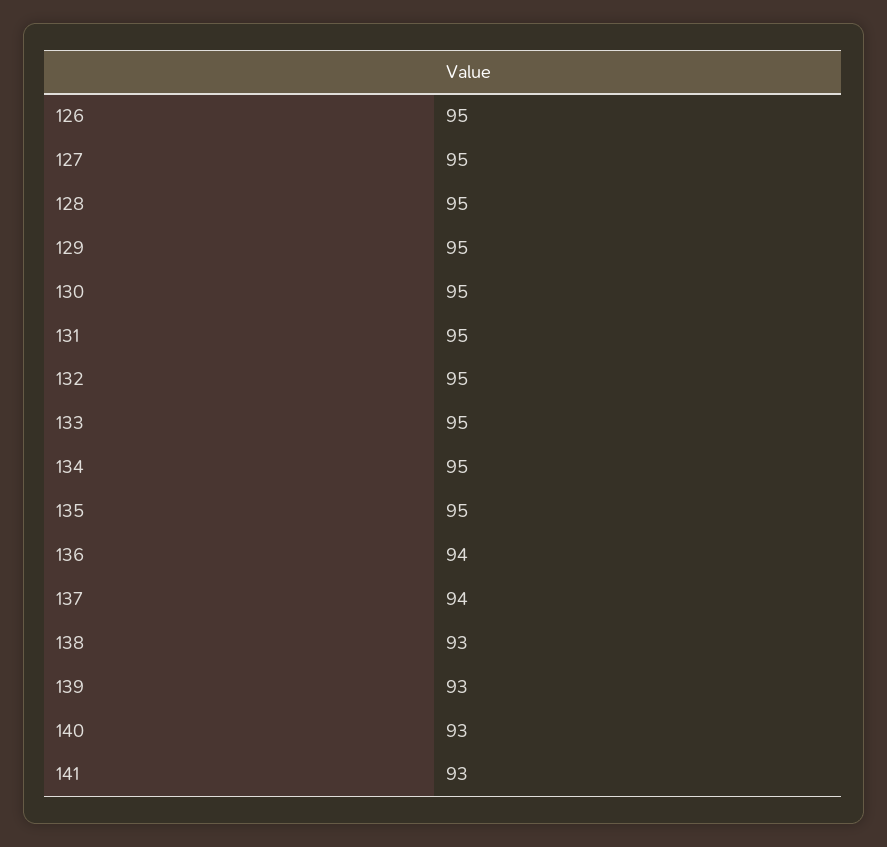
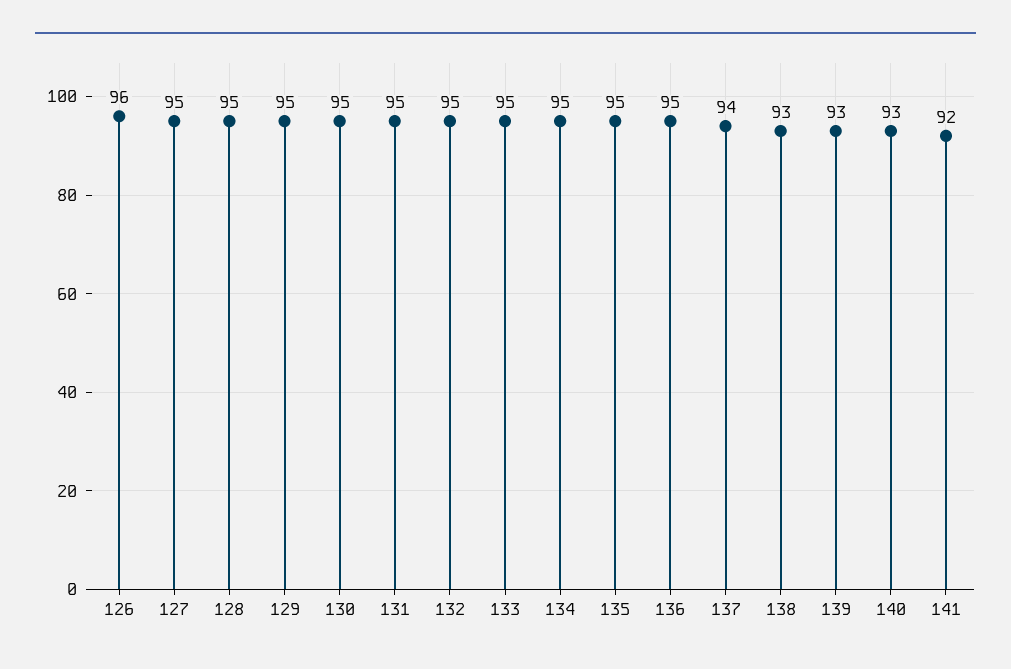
126: 95 -> 96
136: 94 -> 95
141: 93 -> 92

